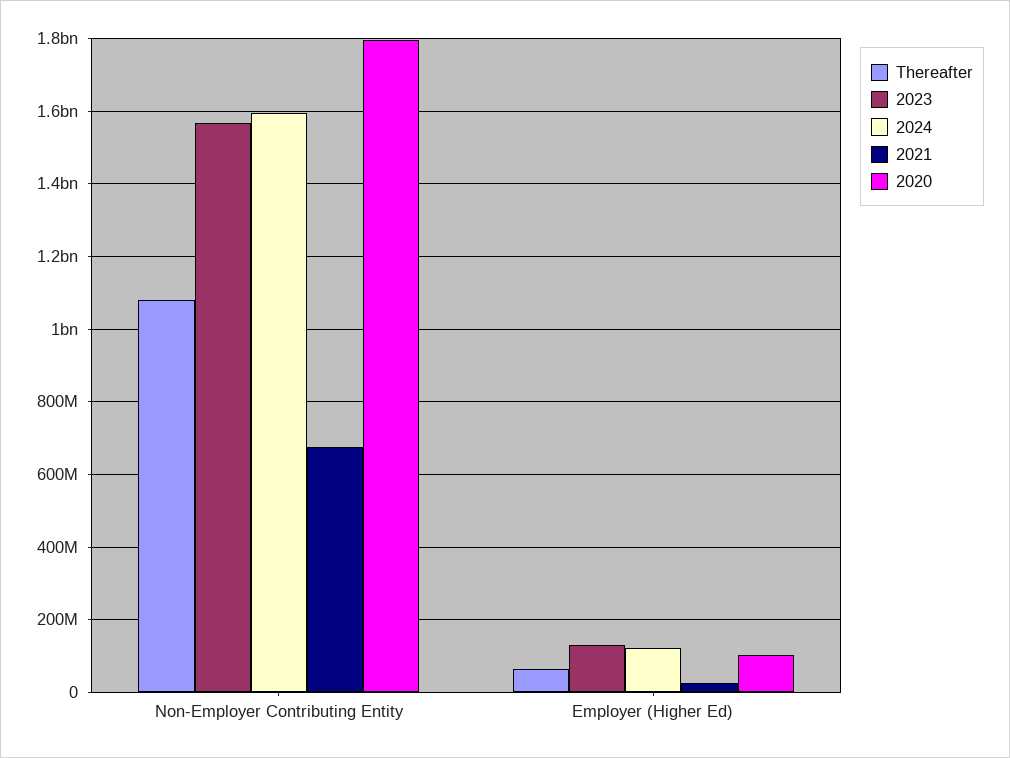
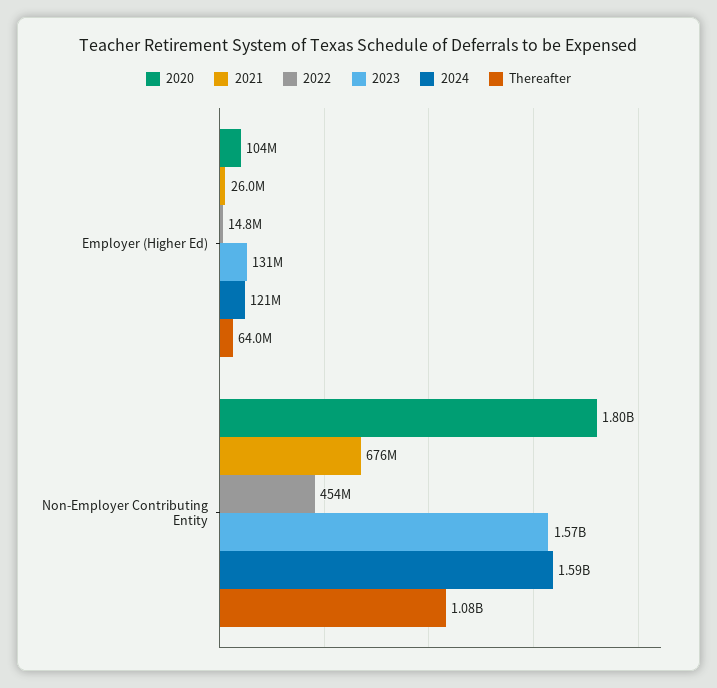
2022, Employer (Higher Ed): none -> 14800000
2022, Non-Employer Contributing Entity: none -> 454000000

